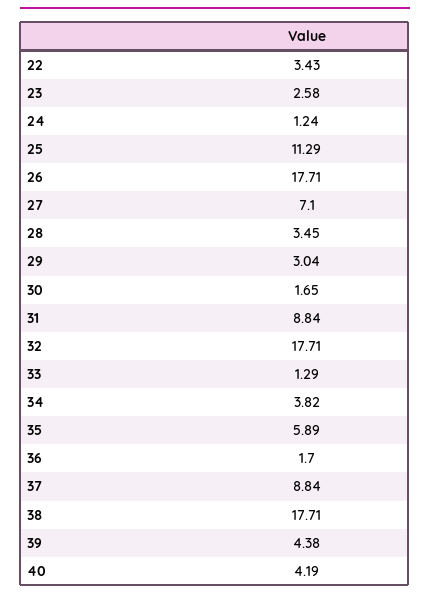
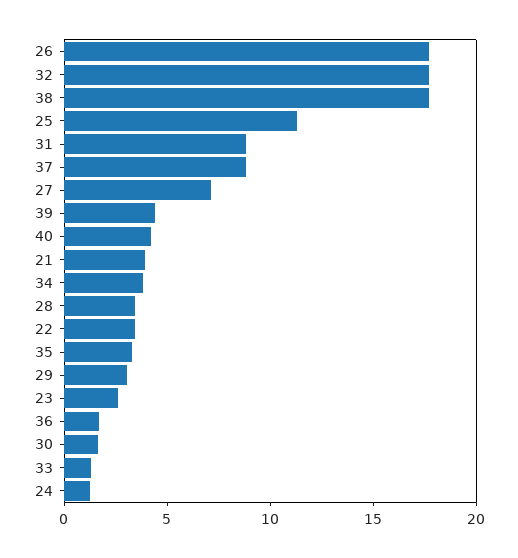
35: 5.89 -> 3
21: none -> 4

